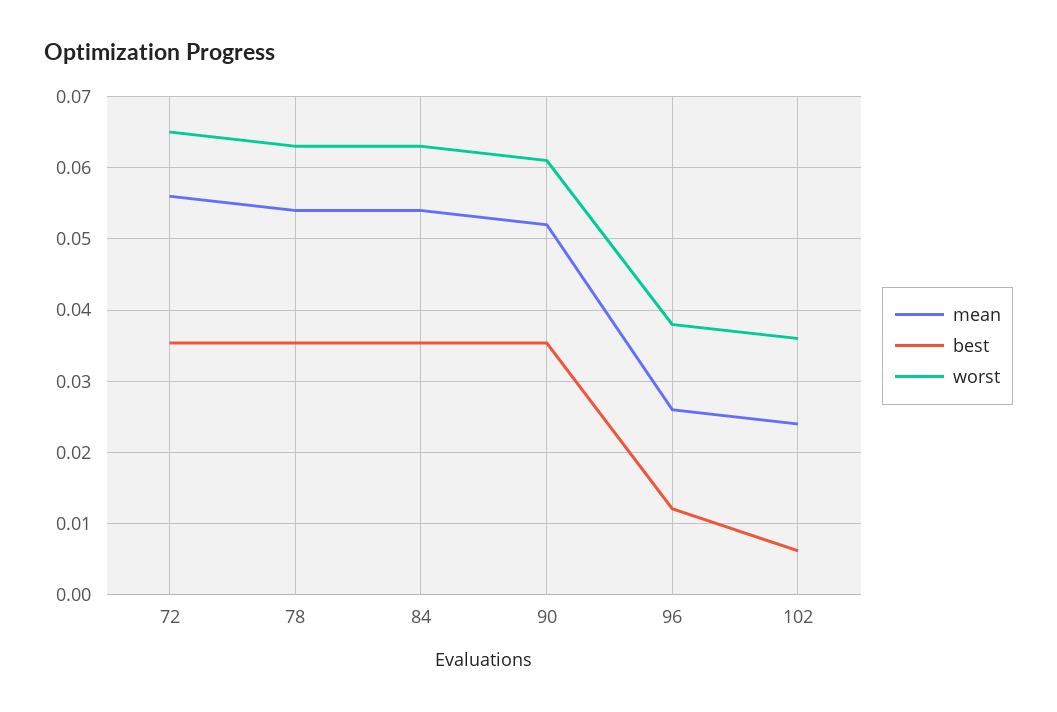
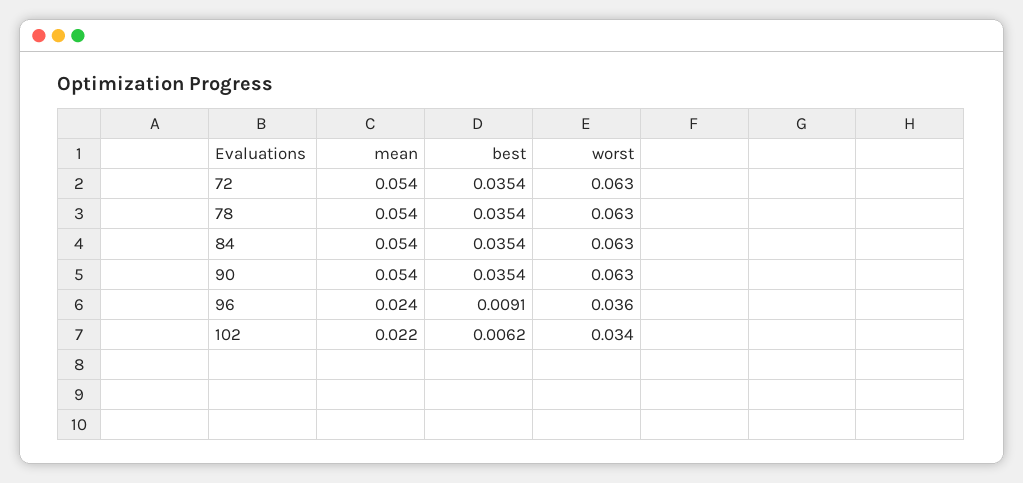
mean, 72: 0.056 -> 0.054
worst, 72: 0.065 -> 0.063
mean, 90: 0.052 -> 0.054
worst, 90: 0.061 -> 0.063
mean, 96: 0.026 -> 0.024
best, 96: 0.012 -> 0.0091
worst, 96: 0.038 -> 0.036
mean, 102: 0.024 -> 0.022
worst, 102: 0.036 -> 0.034

